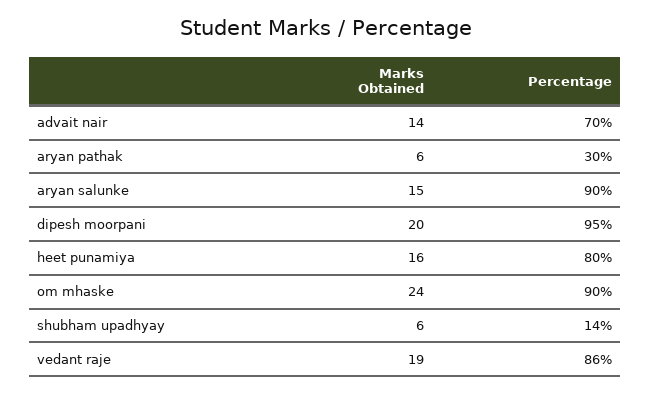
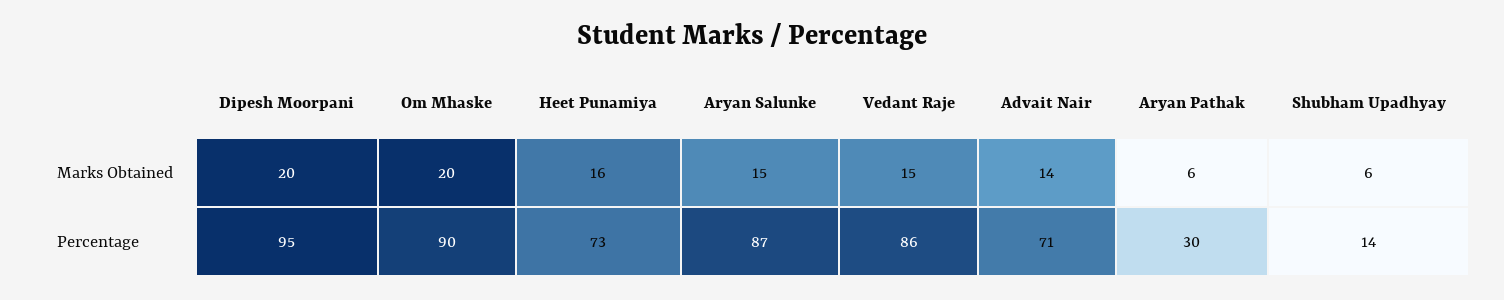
Percentage, advait nair: 70 -> 71
Percentage, aryan salunke: 90 -> 87
Percentage, heet punamiya: 80 -> 73
Marks Obtained, om mhaske: 24 -> 20
Marks Obtained, vedant raje: 19 -> 15

